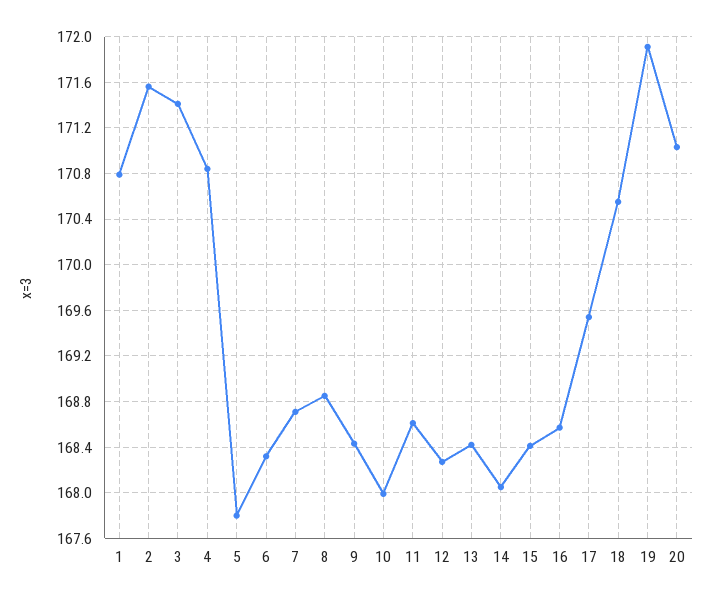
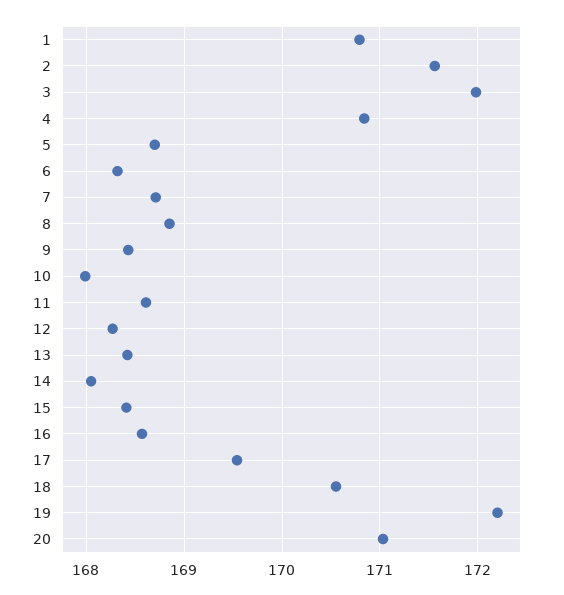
3: 171.4 -> 172
5: 167.8 -> 168.7
19: 171.9 -> 172.2

